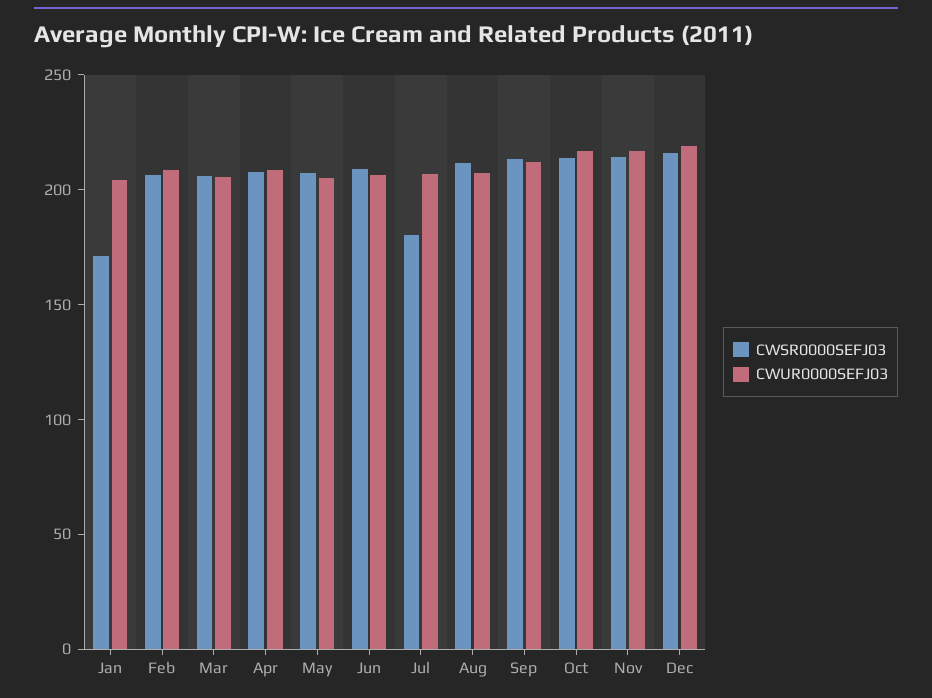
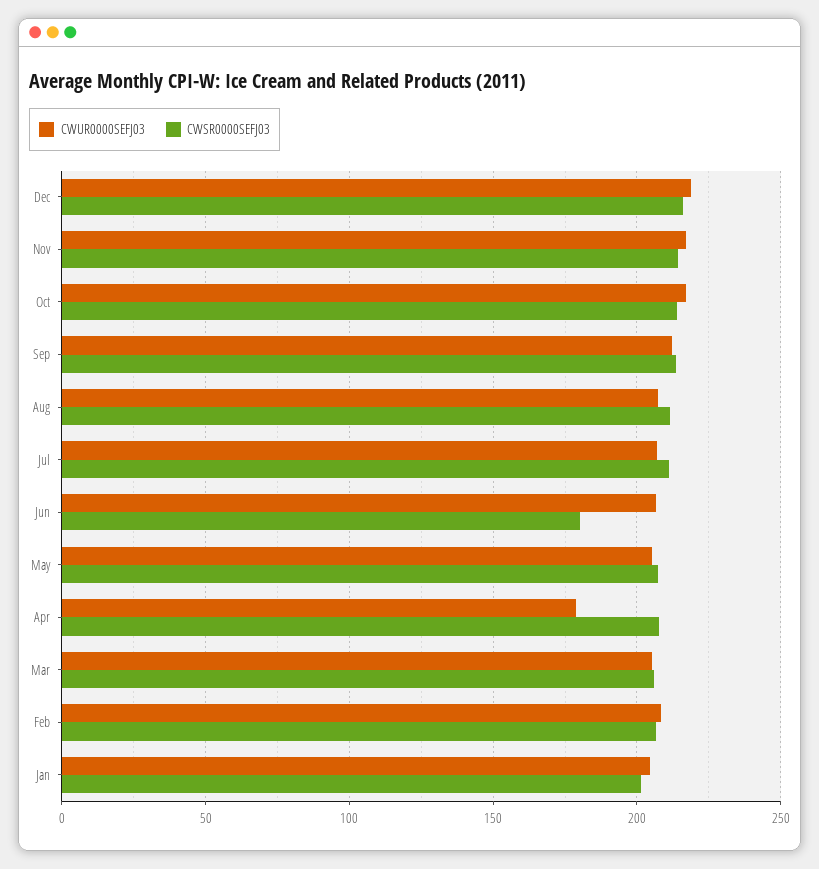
CWSR0000SEFJ03, Jan: 170 -> 200
CWUR0000SEFJ03, Apr: 210 -> 180
CWSR0000SEFJ03, Jun: 210 -> 180
CWSR0000SEFJ03, Jul: 180 -> 210

